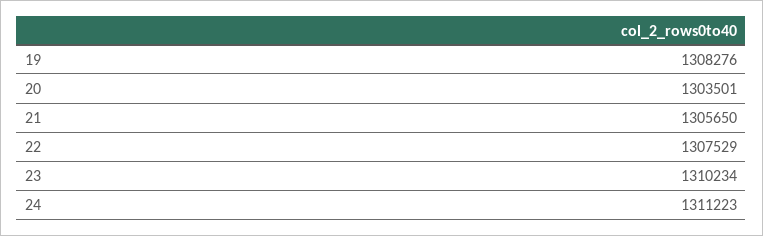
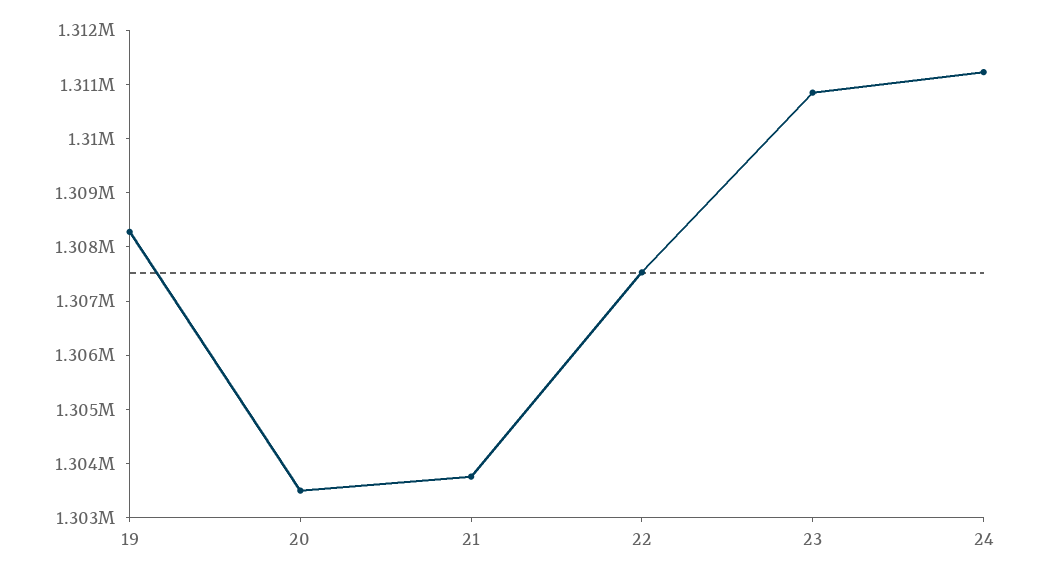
21: 1305650 -> 1303800
23: 1310234 -> 1310800

